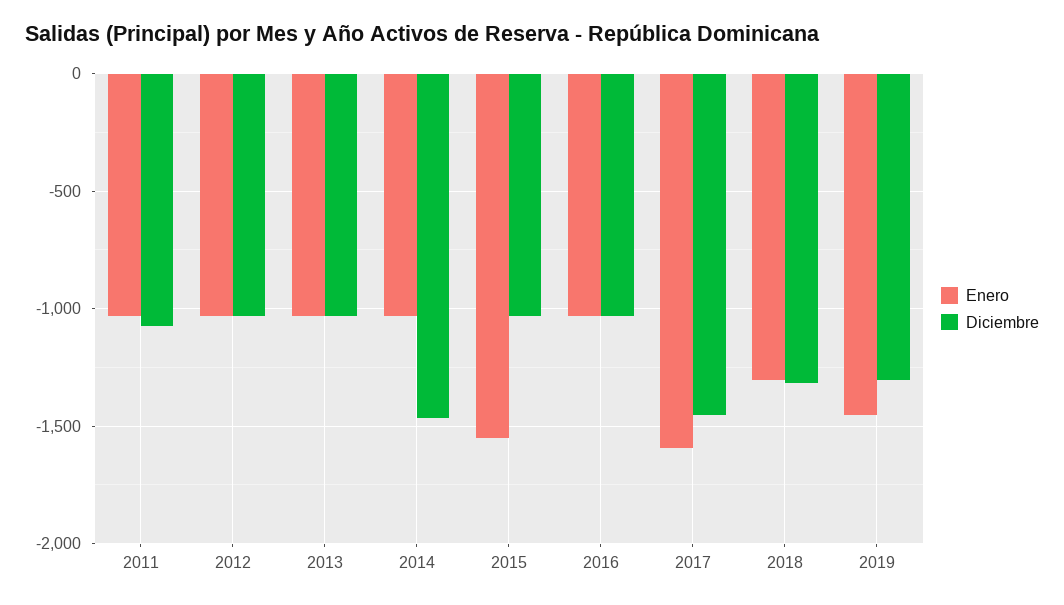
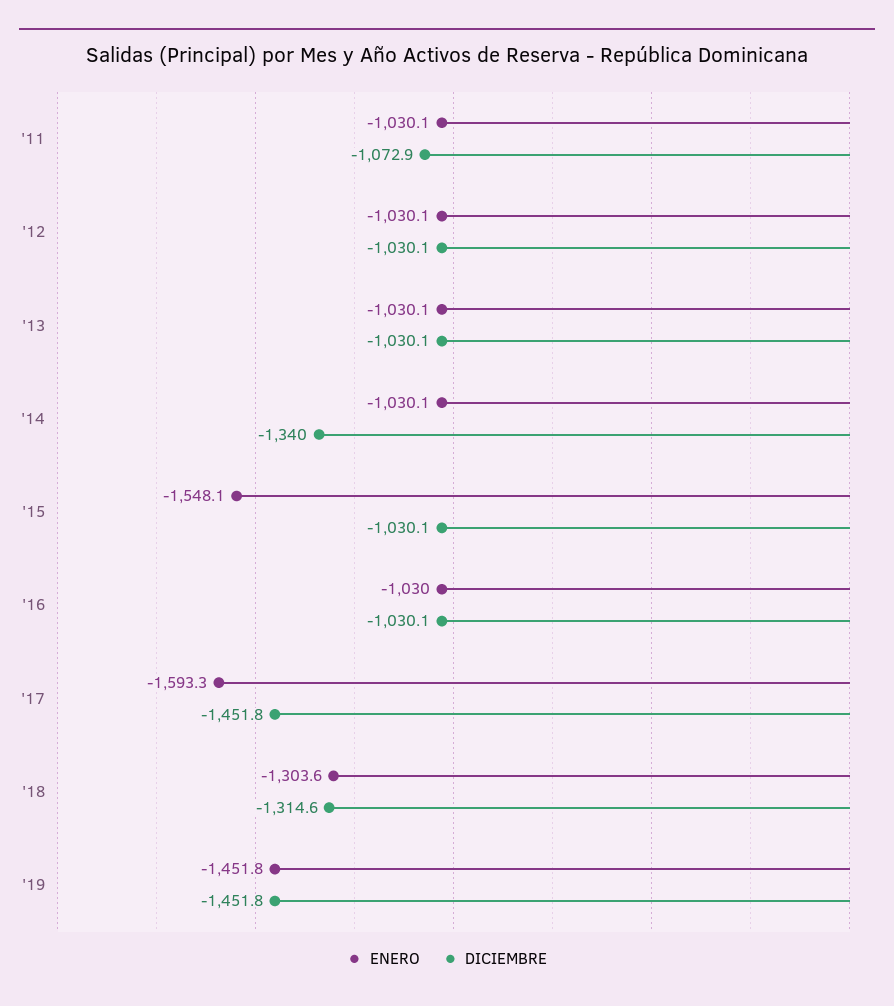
Diciembre, 2014: -1450 -> -1340
Diciembre, 2019: -1300 -> -1451.8

